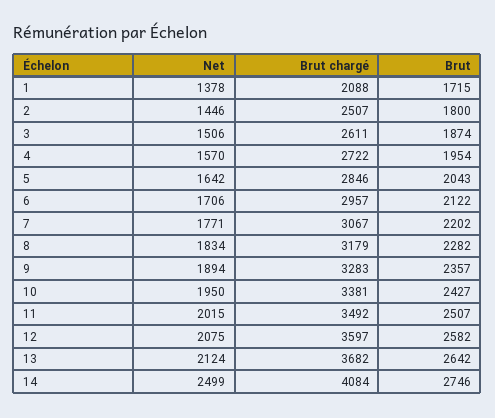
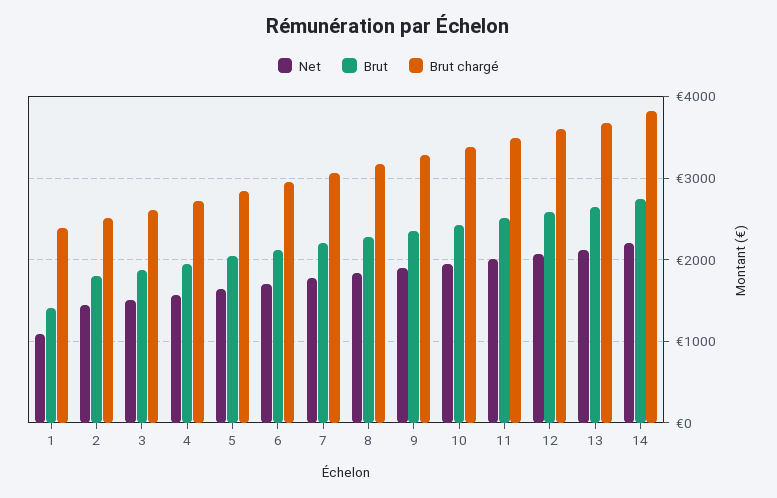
Net, 1: 1378 -> 1100
Brut chargé, 1: 2088 -> 2400
Brut, 1: 1715 -> 1400
Net, 14: 2499 -> 2200
Brut chargé, 14: 4084 -> 3800

